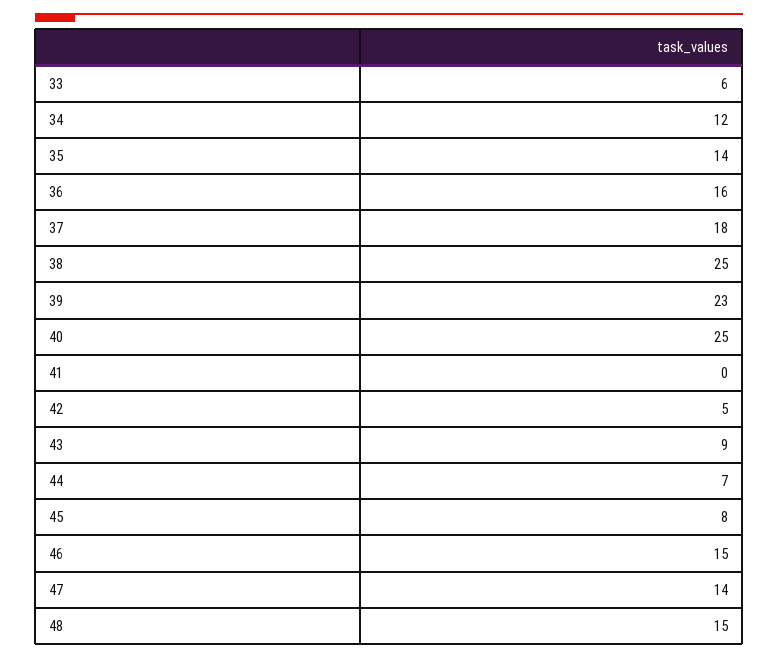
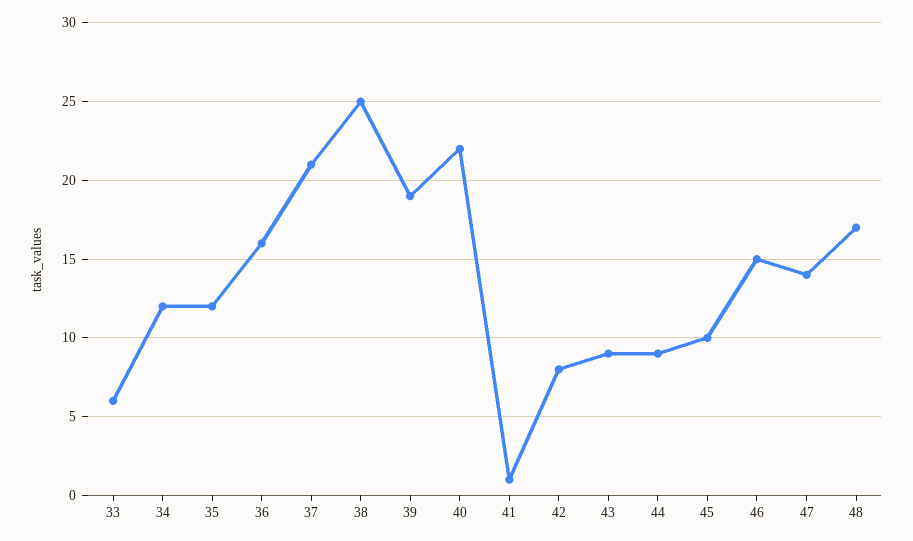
35: 14 -> 12
37: 18 -> 21
39: 23 -> 19
40: 25 -> 22
41: 0 -> 1
42: 5 -> 8
44: 7 -> 9
45: 8 -> 10
48: 15 -> 17

